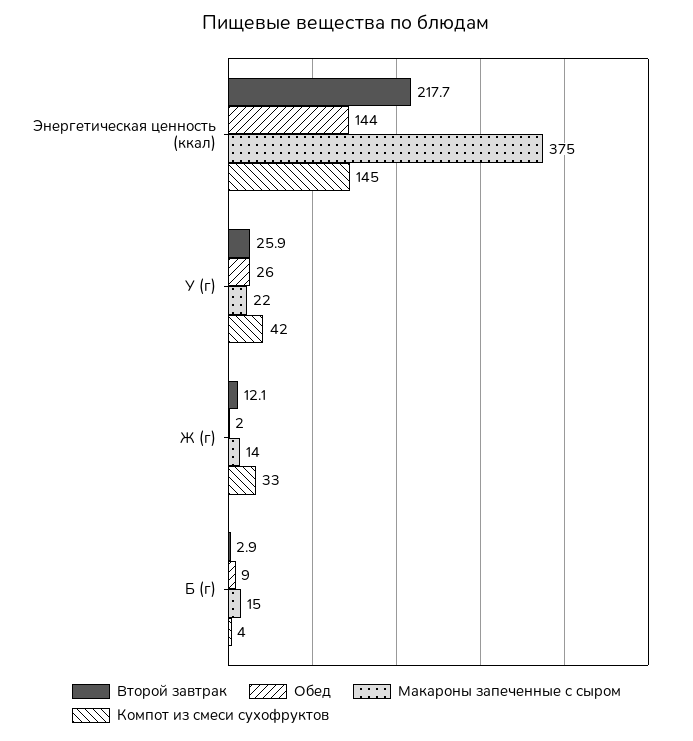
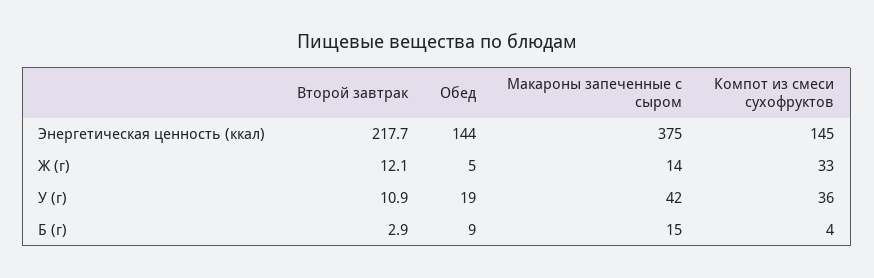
Второй завтрак, У (г): 25.9 -> 10.9
Обед, У (г): 26 -> 19
Макароны запеченные с сыром, У (г): 22 -> 42
Компот из смеси сухофруктов, У (г): 42 -> 36
Обед, Ж (г): 2 -> 5

